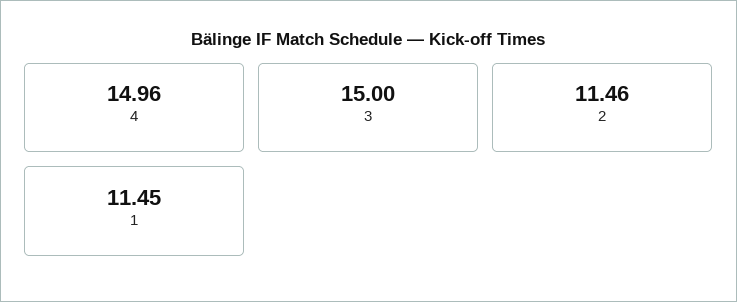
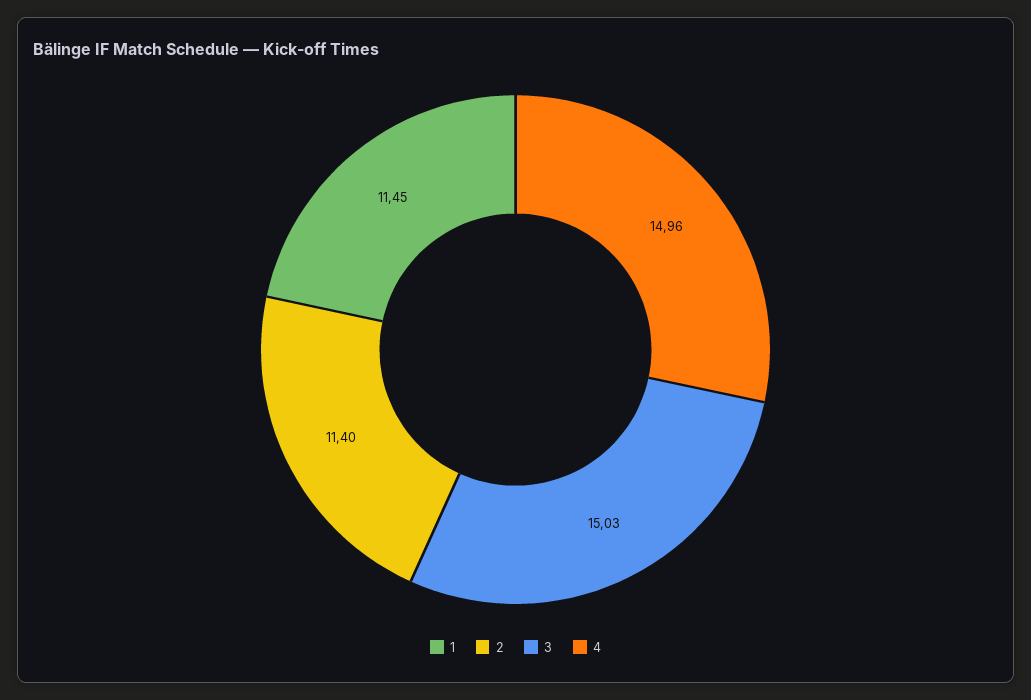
3: 15 -> 15.03
2: 11.46 -> 11.4

